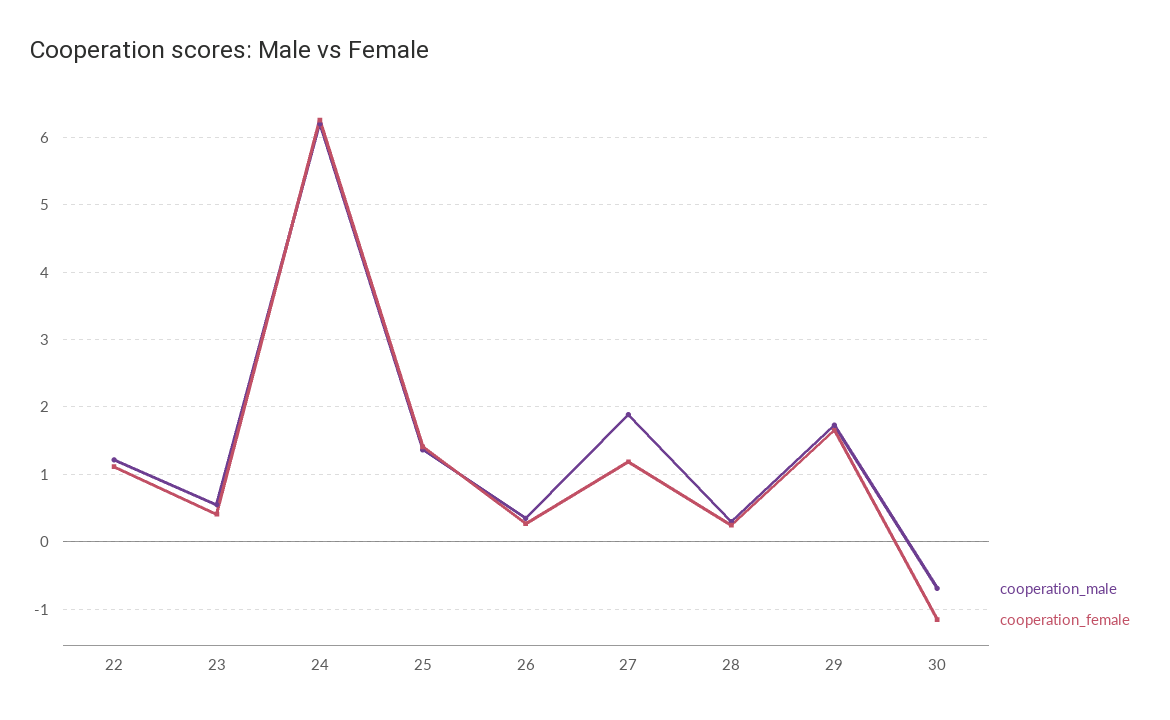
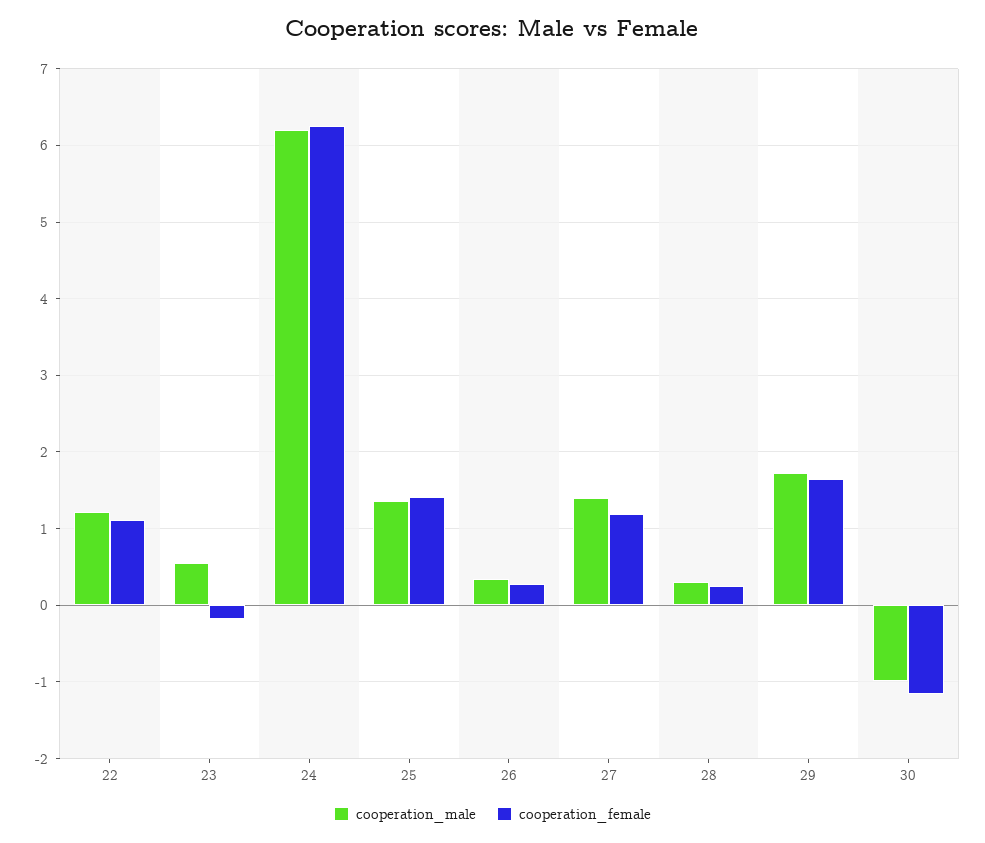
cooperation_female, 23: 0.4 -> -0.2
cooperation_male, 27: 1.9 -> 1.4
cooperation_male, 30: -0.7 -> -1

